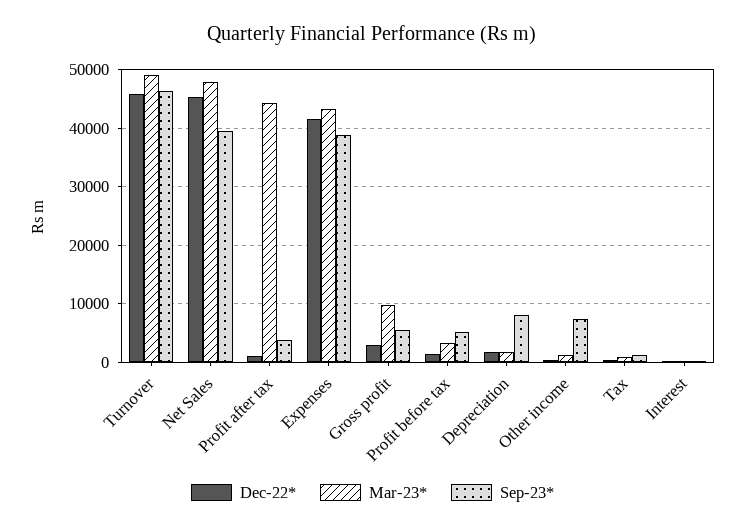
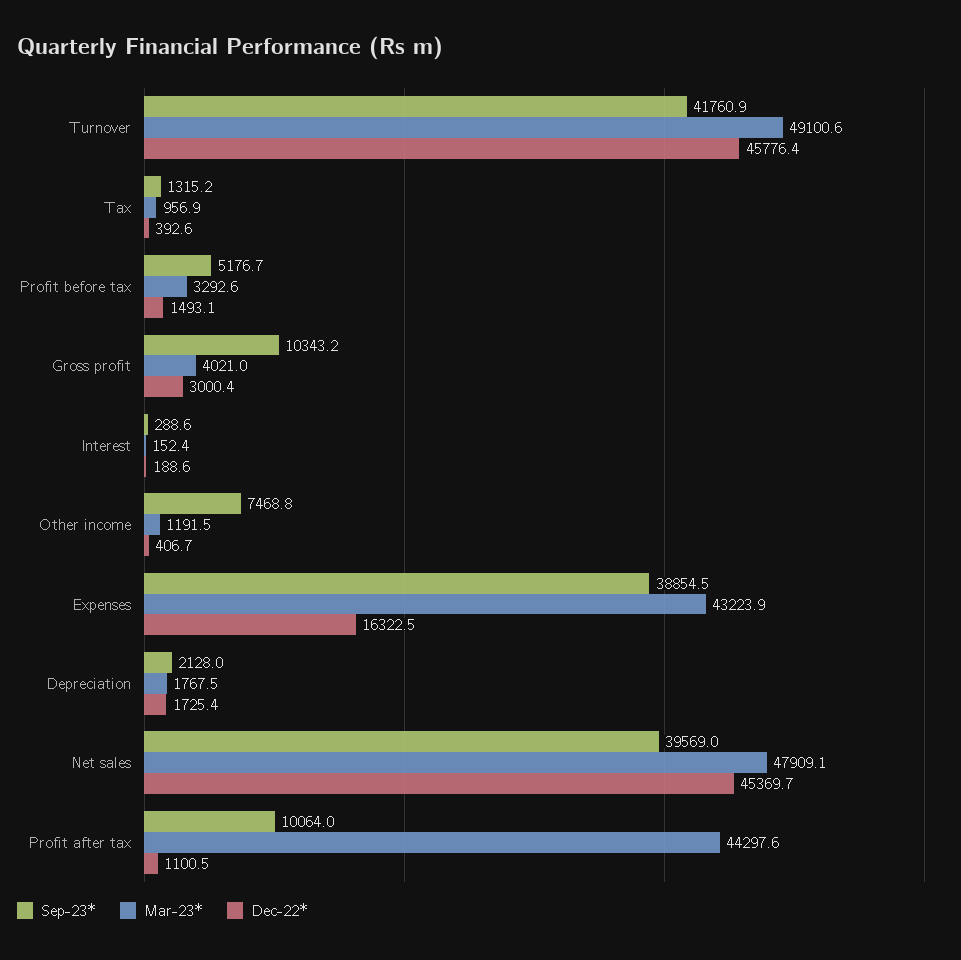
Sep-23*, Turnover: 46000 -> 41760.9
Sep-23*, Profit after tax: 4000 -> 10064
Dec-22*, Expenses: 42000 -> 16322.5
Mar-23*, Gross profit: 10000 -> 4021
Sep-23*, Gross profit: 6000 -> 10343.2
Sep-23*, Depreciation: 8000 -> 2128

